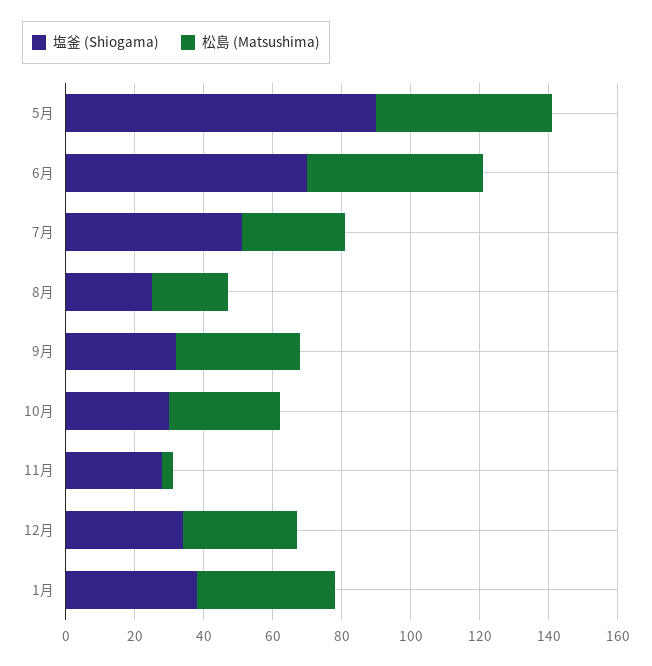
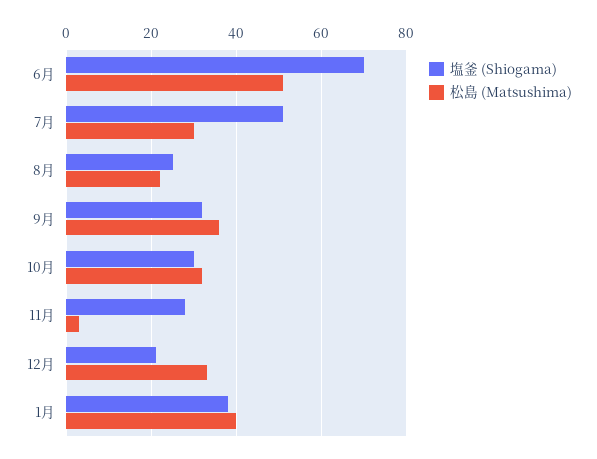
塩釜 (Shiogama), 5月: 90 -> none
松島 (Matsushima), 5月: 50 -> none
塩釜 (Shiogama), 12月: 35 -> 20

